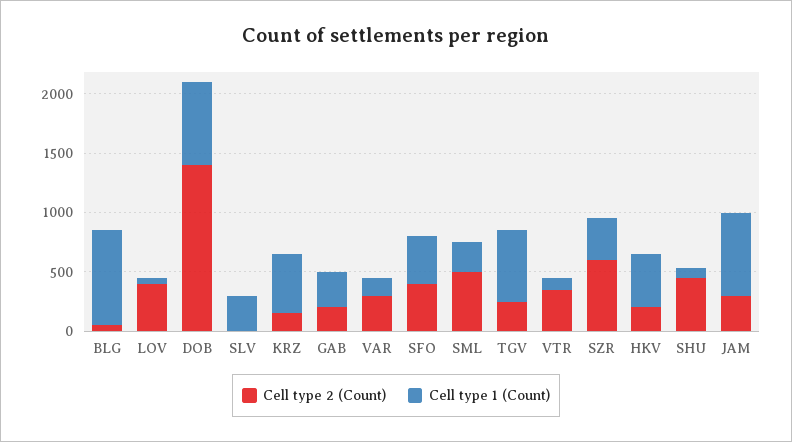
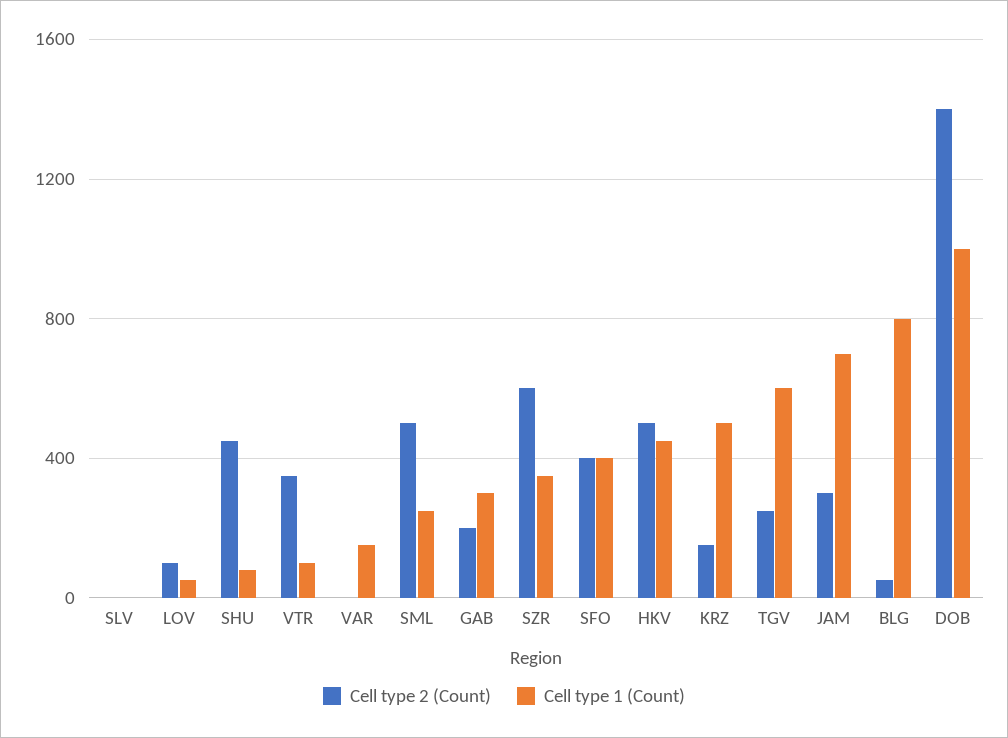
Cell type 2 (Count), LOV: 400 -> 100
Cell type 1 (Count), DOB: 700 -> 1000
Cell type 1 (Count), SLV: 300 -> 0
Cell type 2 (Count), VAR: 300 -> 0
Cell type 2 (Count), HKV: 200 -> 500

